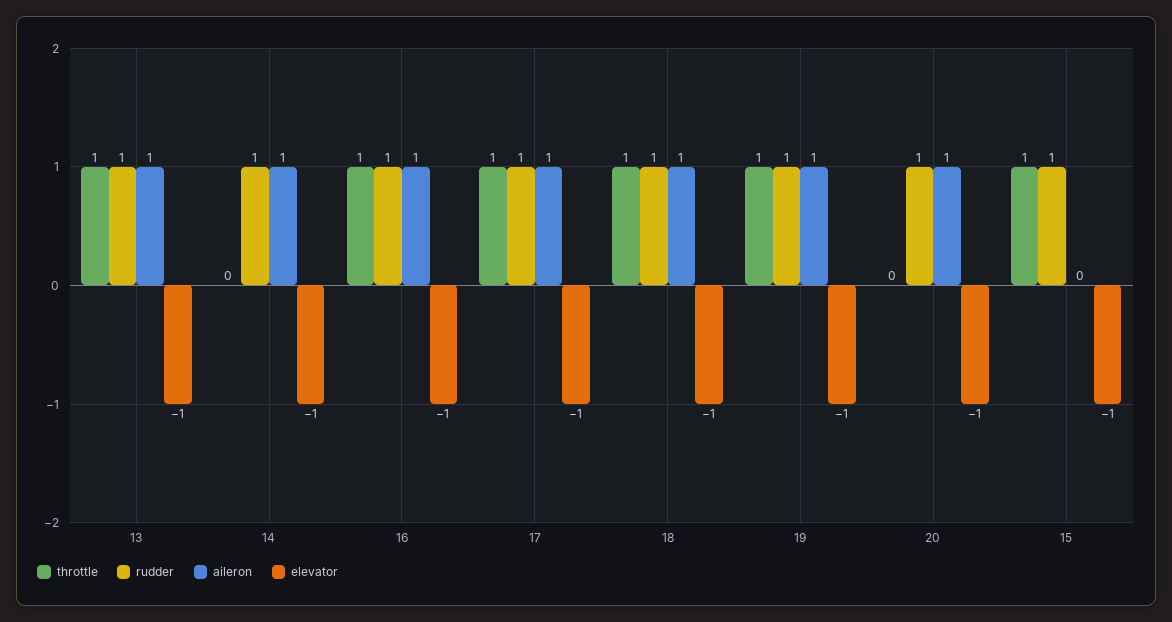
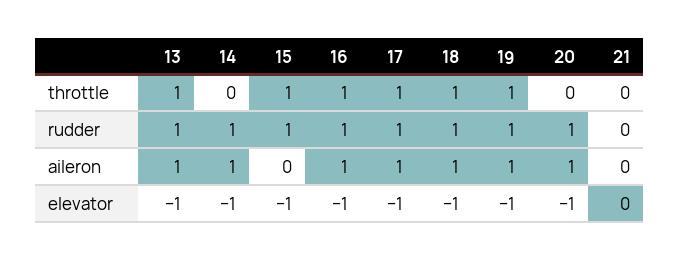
throttle, 21: none -> 0
rudder, 21: none -> 0
aileron, 21: none -> 0
elevator, 21: none -> 0

